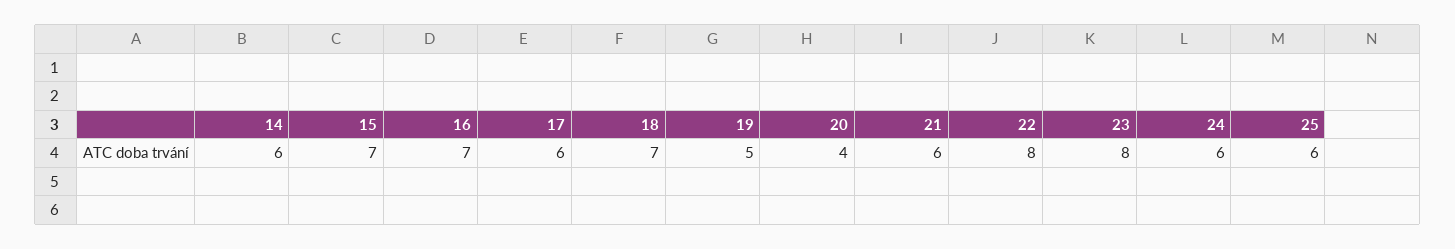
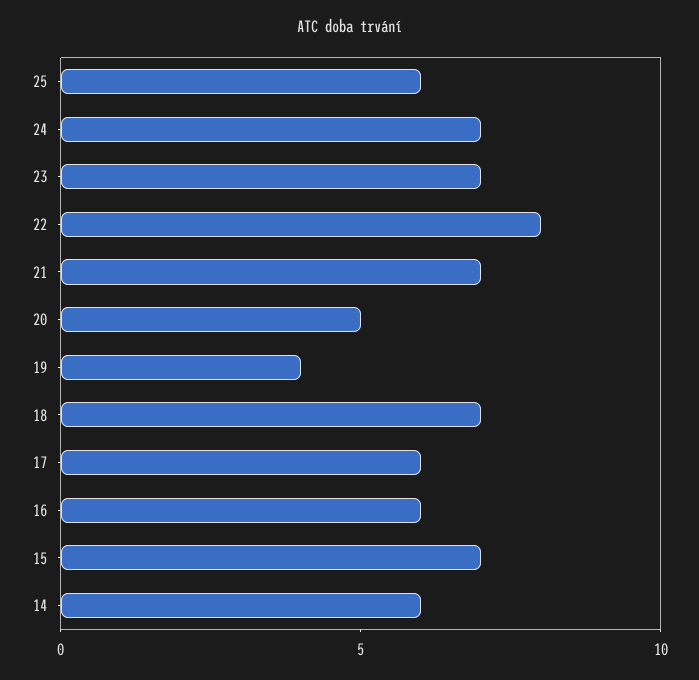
16: 7 -> 6
19: 5 -> 4
20: 4 -> 5
21: 6 -> 7
23: 8 -> 7
24: 6 -> 7

